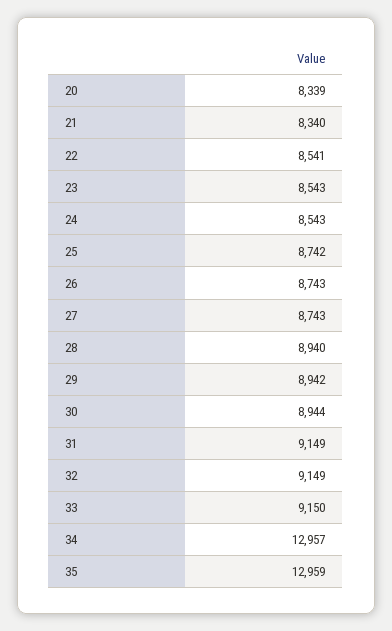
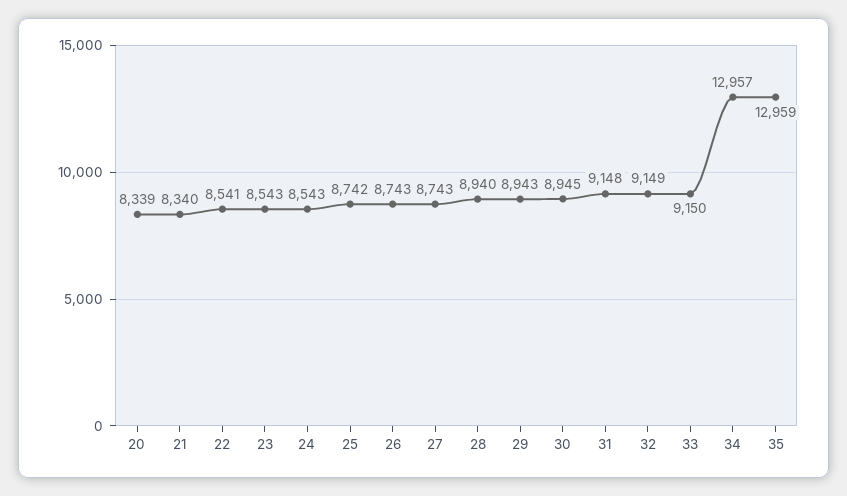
29: 8942 -> 8943
30: 8944 -> 8945
31: 9149 -> 9148

